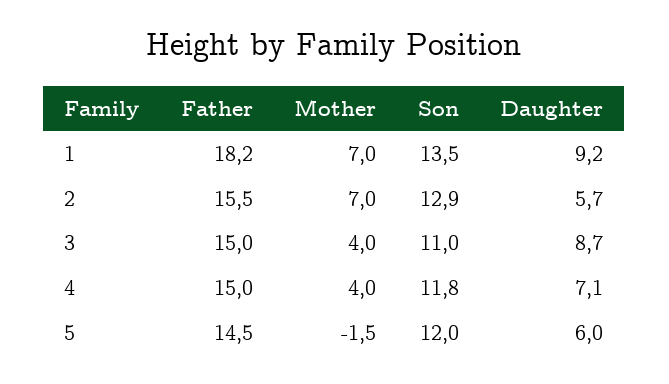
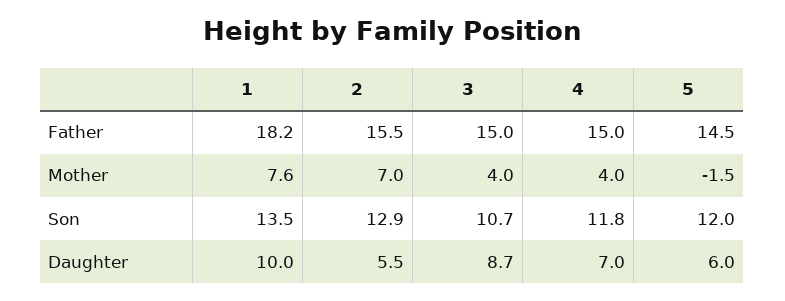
Mother, 1: 7 -> 7.6
Daughter, 1: 9.2 -> 10
Daughter, 2: 5.7 -> 5.5
Son, 3: 11 -> 10.7
Daughter, 4: 7.1 -> 7

